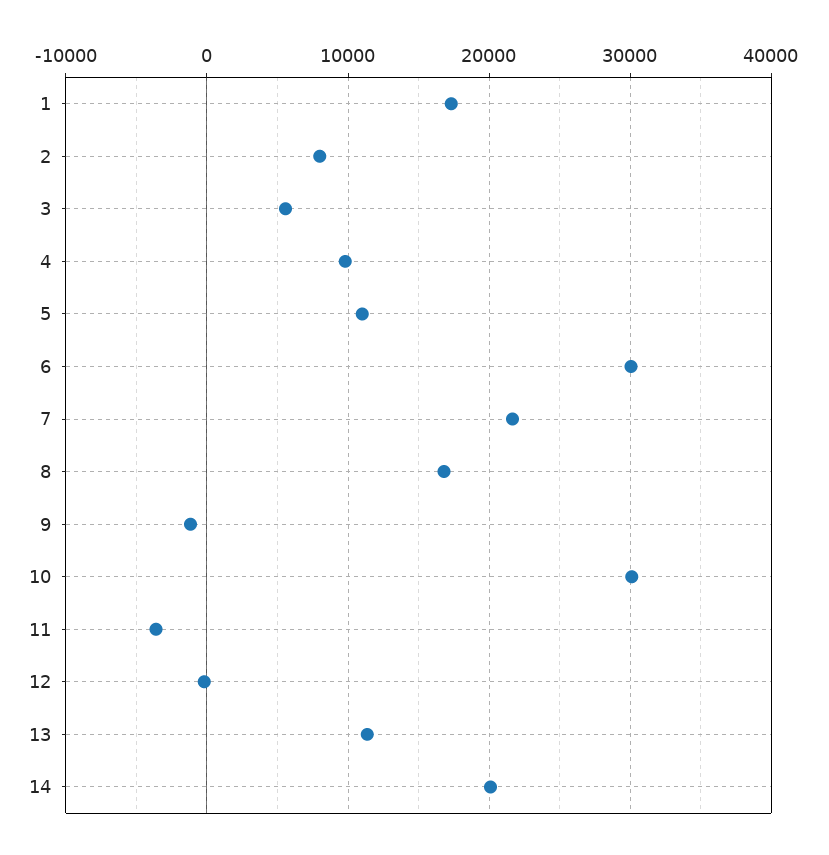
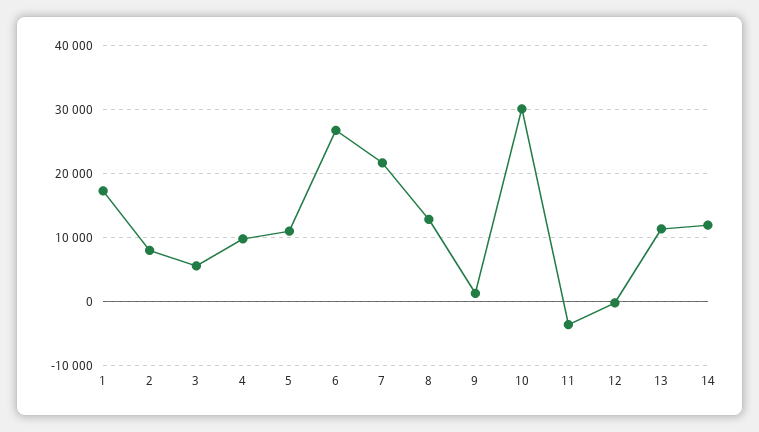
6: 30000 -> 27000
8: 17000 -> 13000
9: -1000 -> 1000
14: 20000 -> 12000

